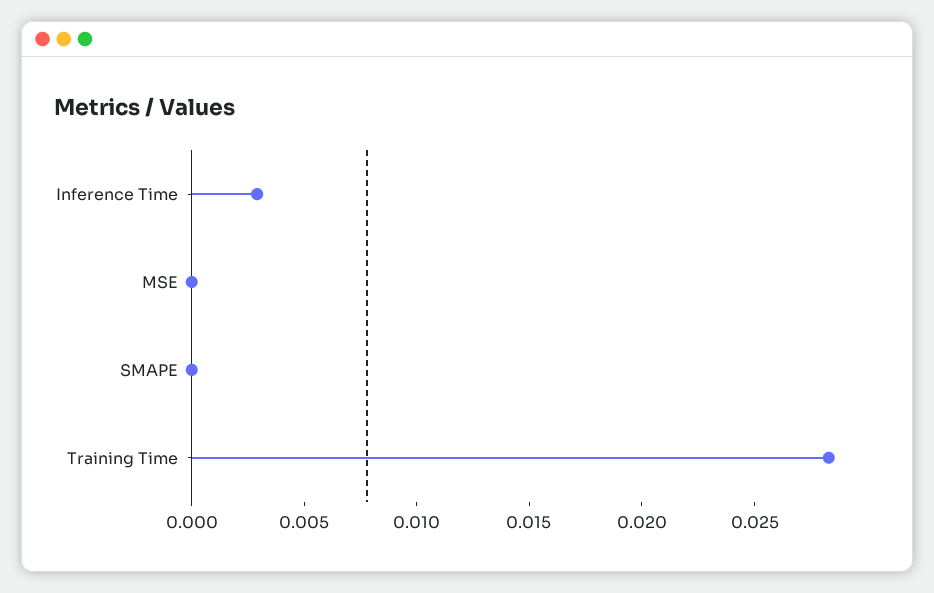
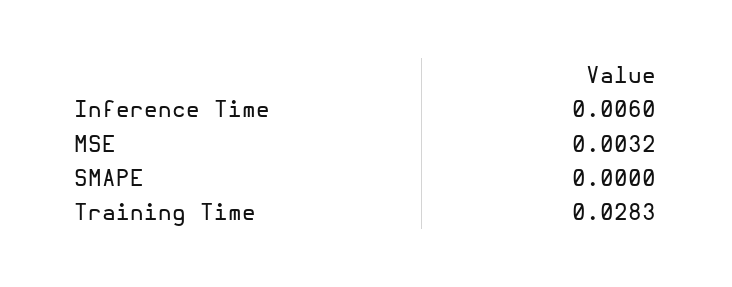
Inference Time: 0.003 -> 0.006
MSE: 0 -> 0.0032

